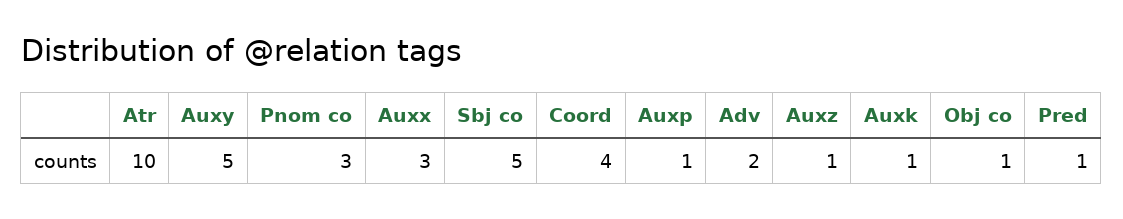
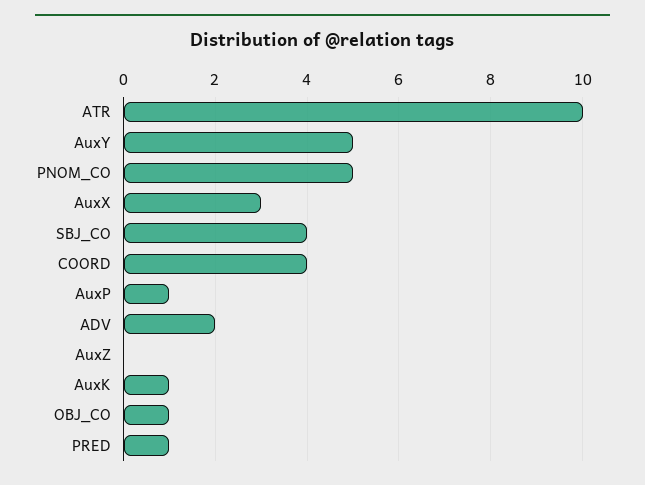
Pnom co: 3 -> 5
Sbj co: 5 -> 4
Auxz: 1 -> 0

